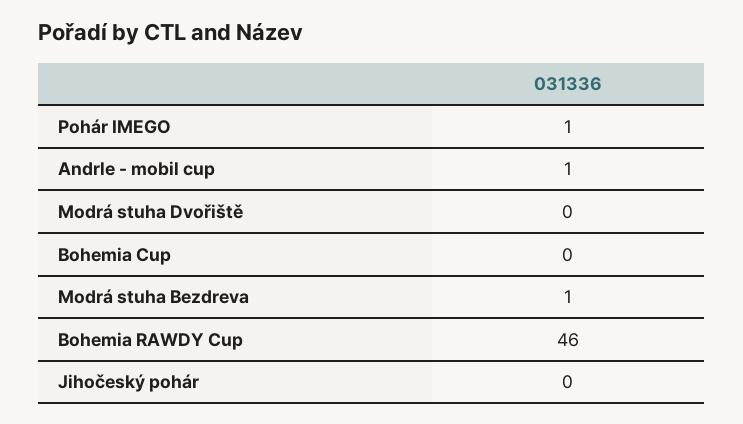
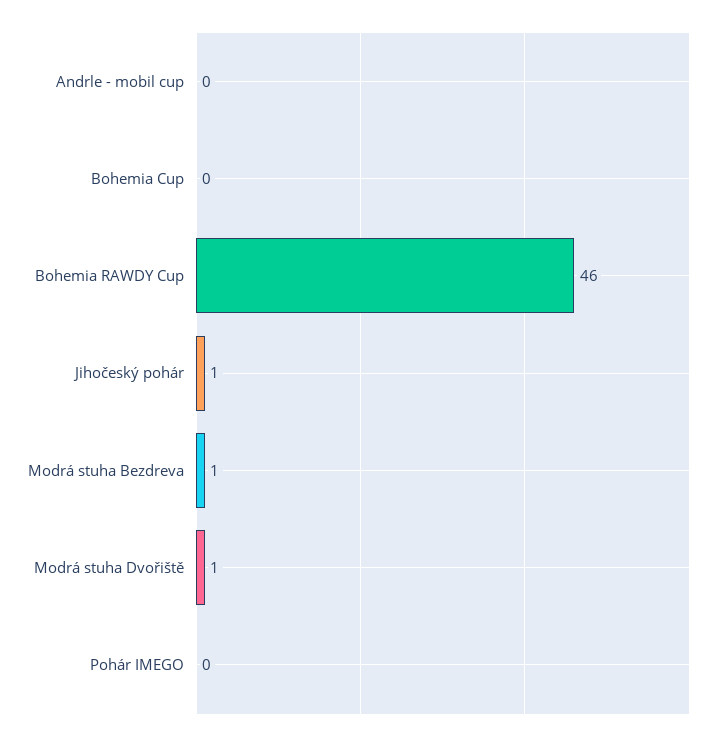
Pohár IMEGO: 1 -> 0
Andrle - mobil cup: 1 -> 0
Modrá stuha Dvořiště: 0 -> 1
Jihočeský pohár: 0 -> 1

